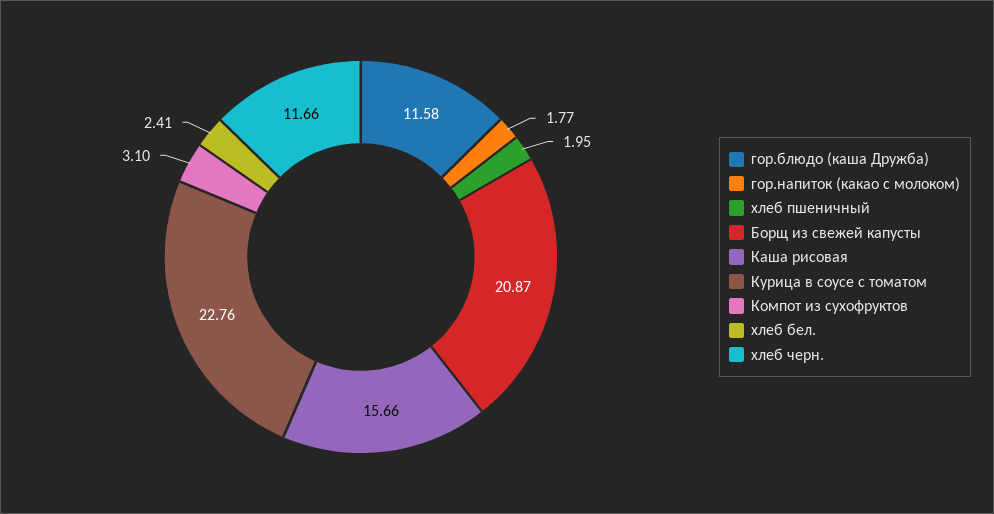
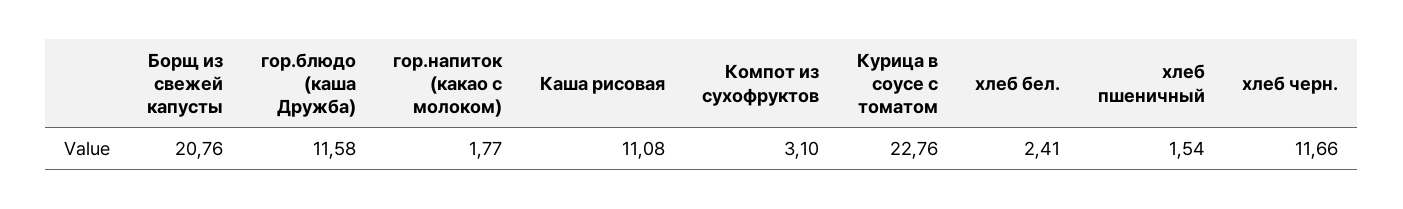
хлеб пшеничный: 1.95 -> 1.54
Борщ из свежей капусты: 20.87 -> 20.76
Каша рисовая: 15.66 -> 11.08

